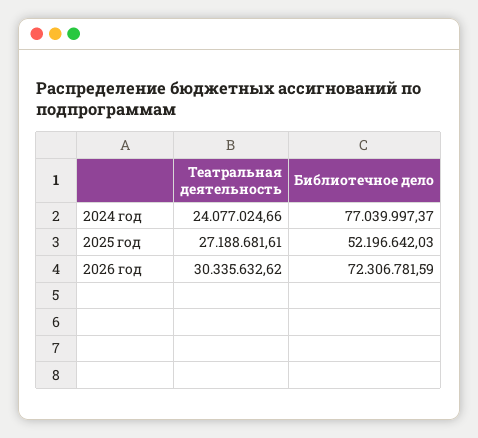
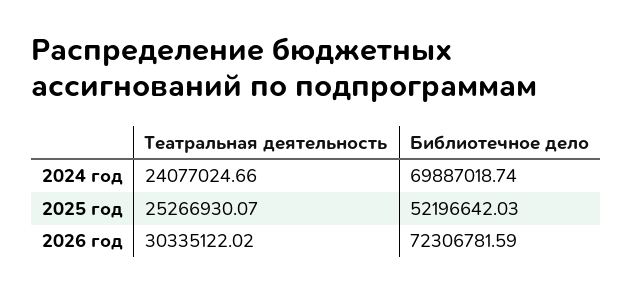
Библиотечное дело, 2024 год: 77039997.37 -> 69887018.74
Театральная деятельность, 2025 год: 27188681.61 -> 25266930.07
Театральная деятельность, 2026 год: 30335632.62 -> 30335122.02

